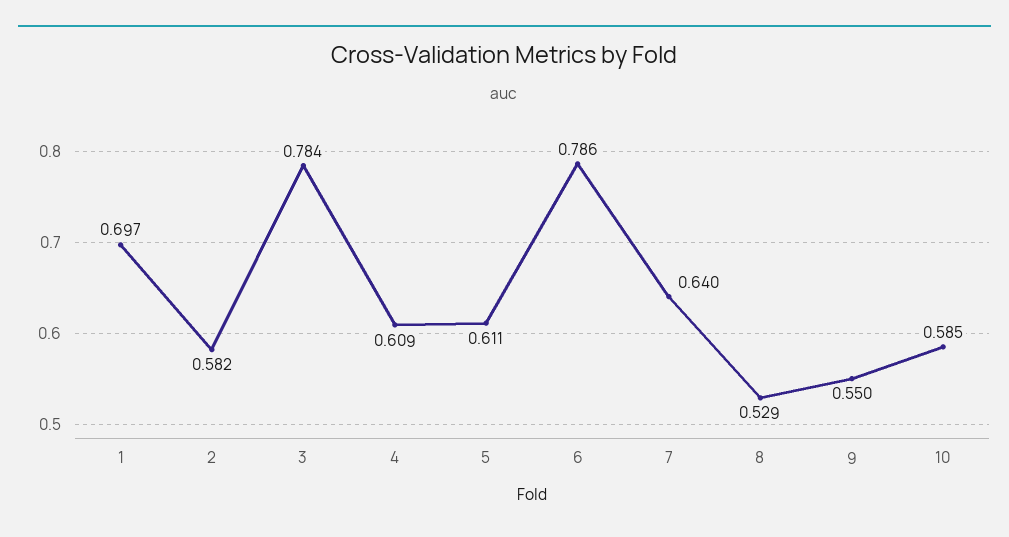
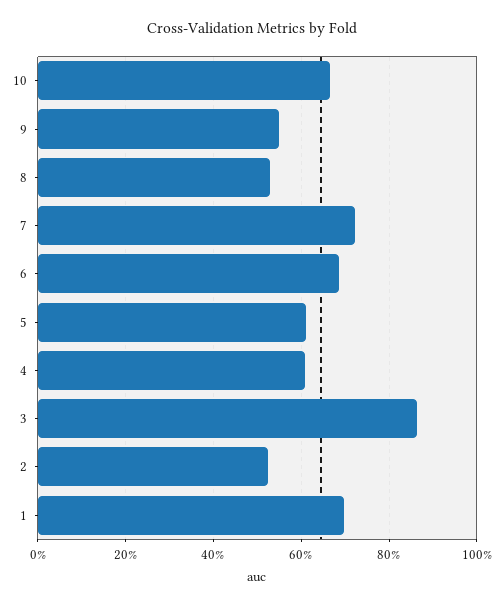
2: 0.582 -> 0.52
3: 0.784 -> 0.86
6: 0.786 -> 0.68
7: 0.64 -> 0.72
10: 0.585 -> 0.66

